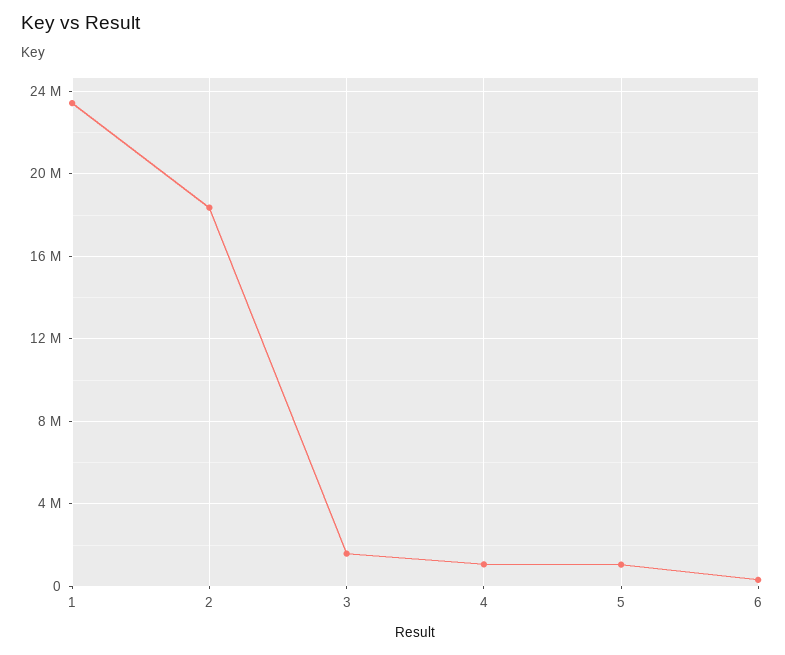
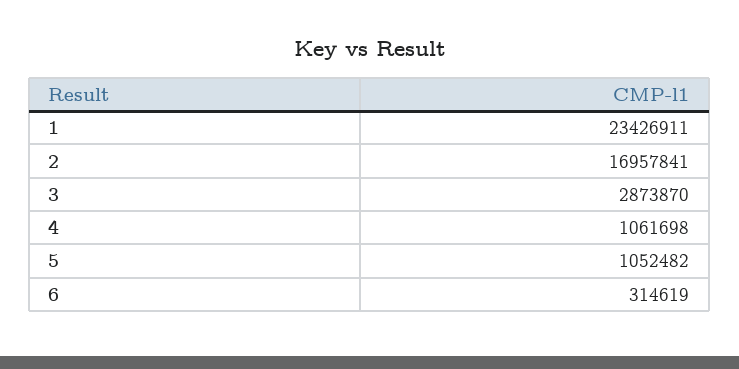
2: 18500000 -> 16957841
3: 1500000 -> 2873870

